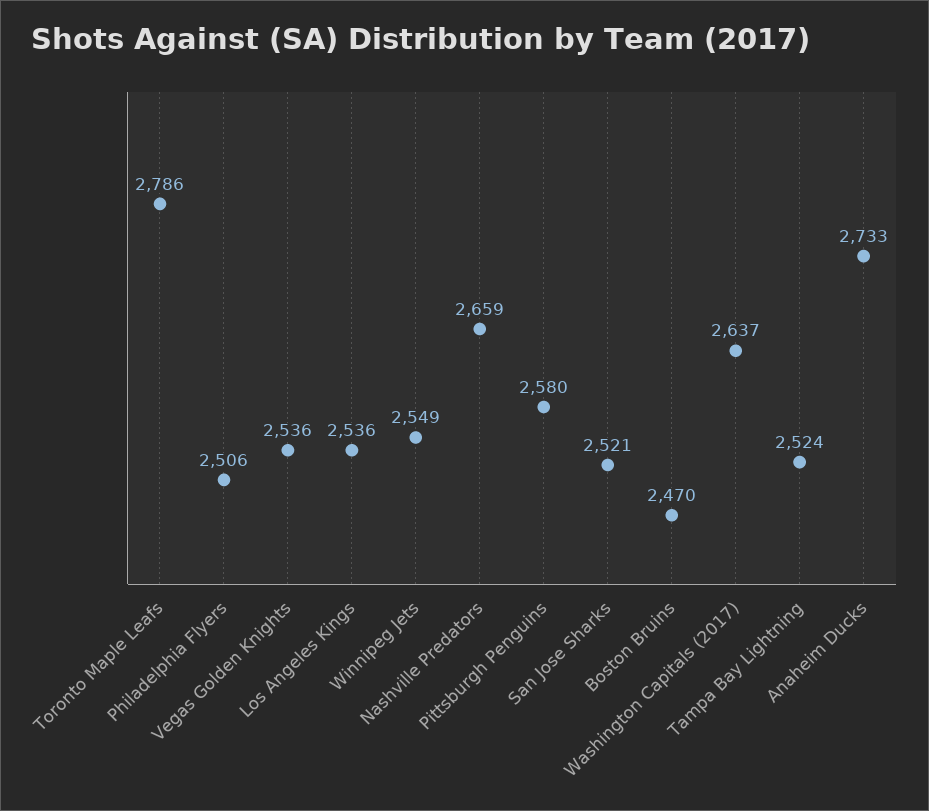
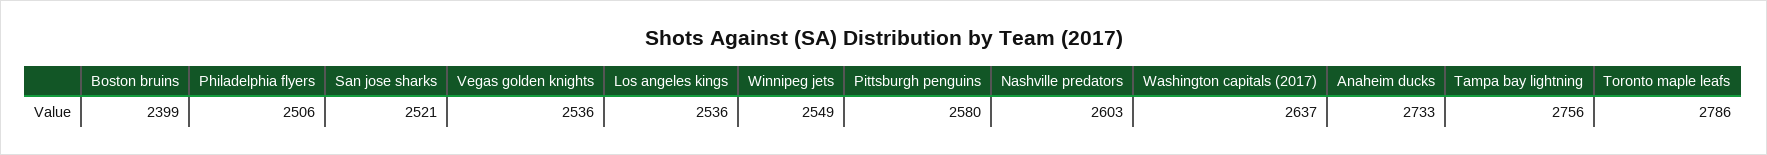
Nashville Predators: 2659 -> 2603
Boston Bruins: 2470 -> 2399
Tampa Bay Lightning: 2524 -> 2756

